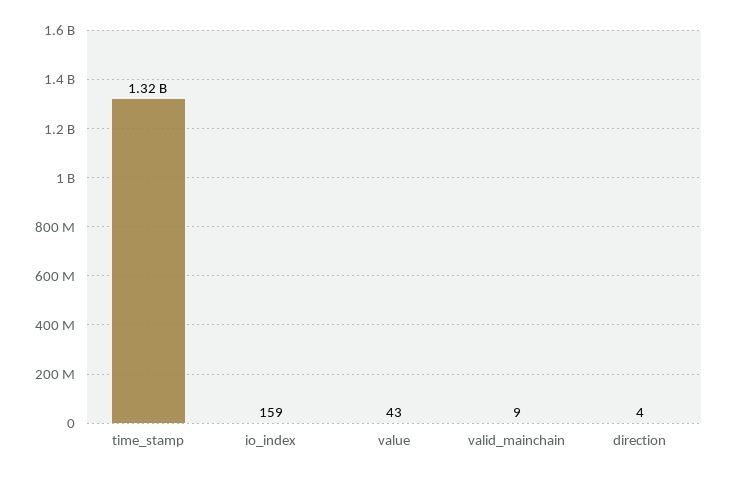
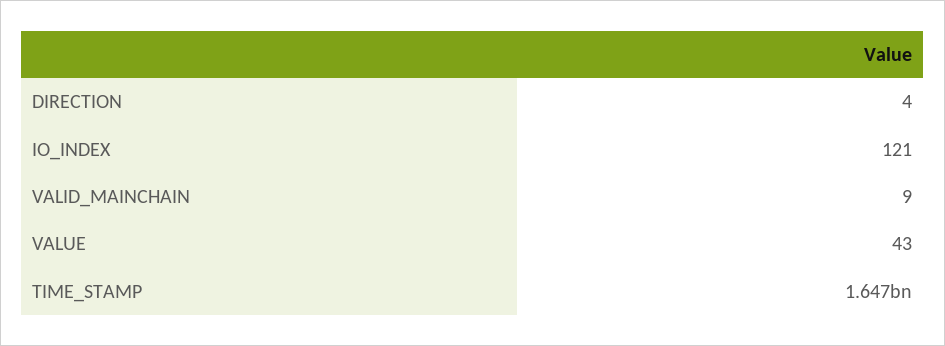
time_stamp: 1320000000 -> 1647000000
io_index: 159 -> 121

